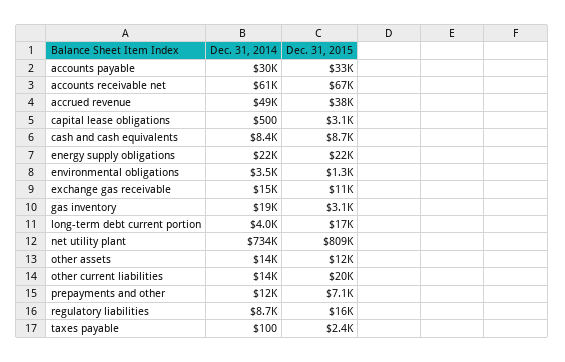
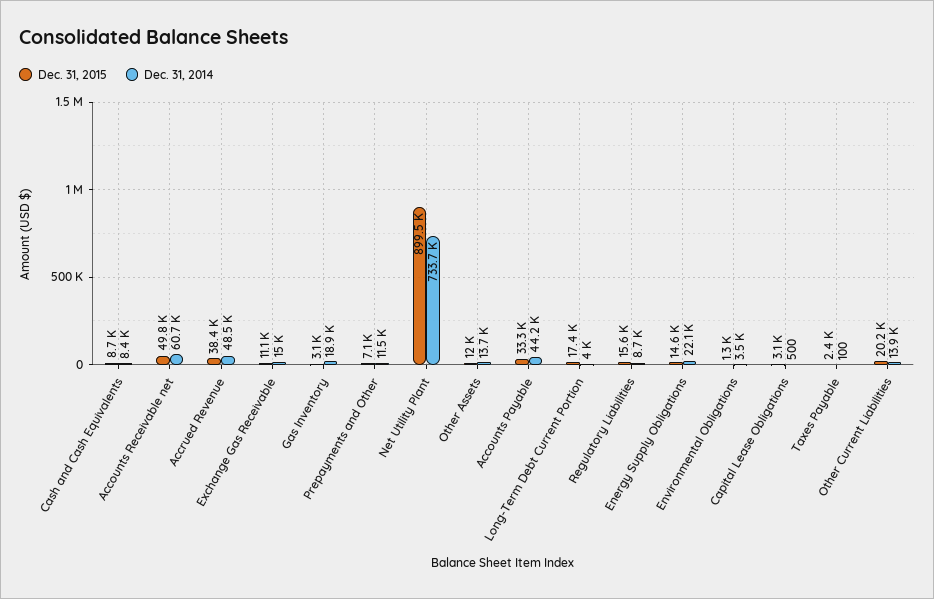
Dec. 31, 2014, accounts payable: 30000 -> 44200
Dec. 31, 2015, accounts receivable net: 67000 -> 49800
Dec. 31, 2015, energy supply obligations: 22000 -> 14600
Dec. 31, 2015, net utility plant: 809000 -> 899500

